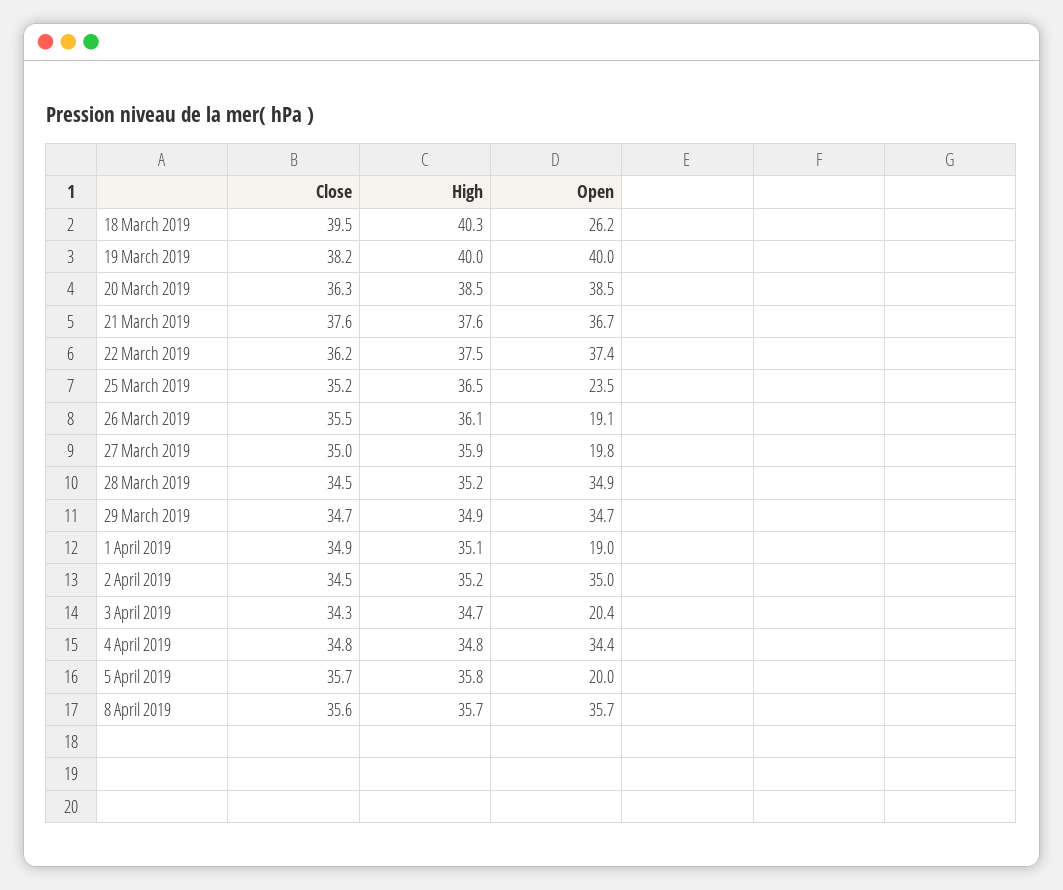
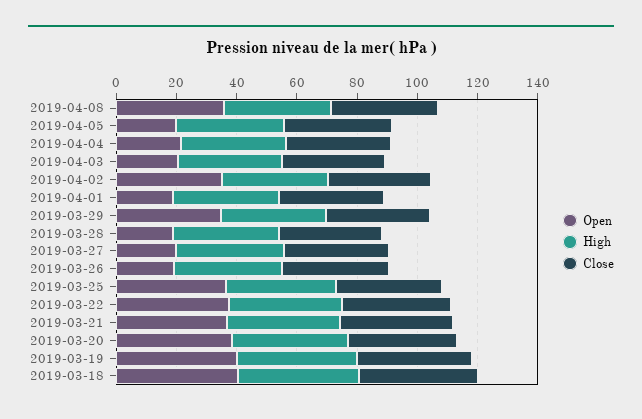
Open, 18 March 2019: 26.2 -> 40
Open, 25 March 2019: 23.5 -> 35
Open, 28 March 2019: 34.9 -> 20
Open, 4 April 2019: 34.4 -> 20

